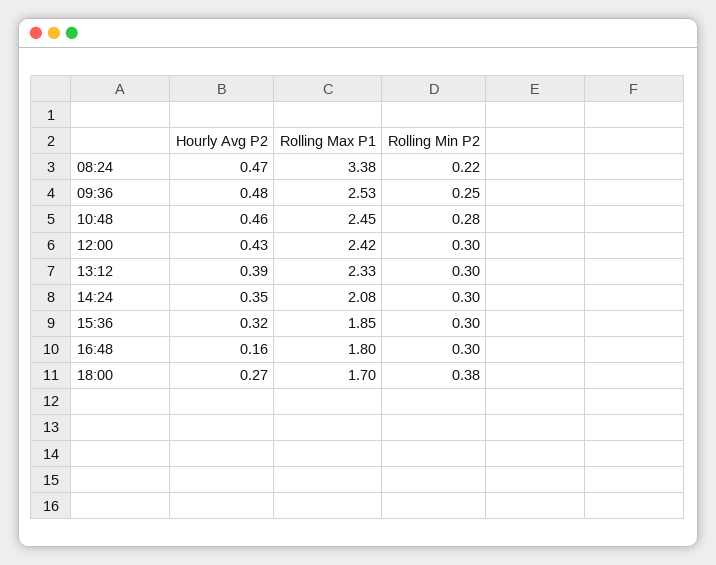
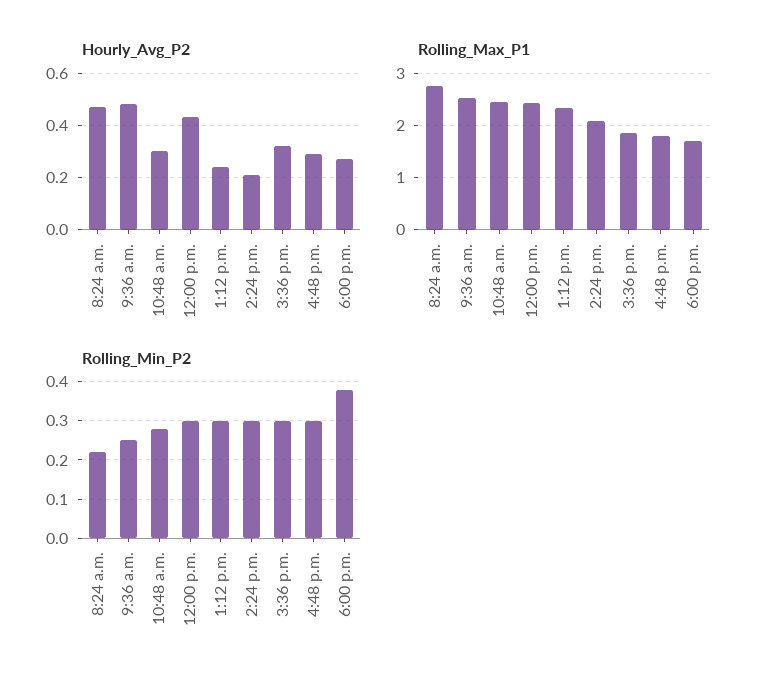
Rolling Max P1, 08:24: 3.38 -> 2.8
Hourly Avg P2, 10:48: 0.46 -> 0.3
Hourly Avg P2, 13:12: 0.39 -> 0.25
Hourly Avg P2, 14:24: 0.35 -> 0.2
Hourly Avg P2, 16:48: 0.16 -> 0.3

